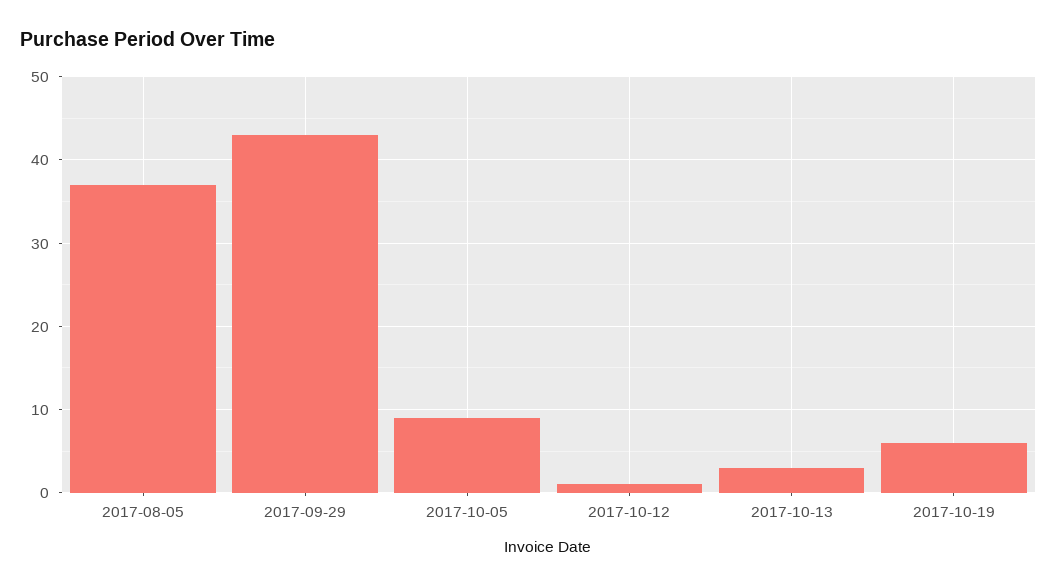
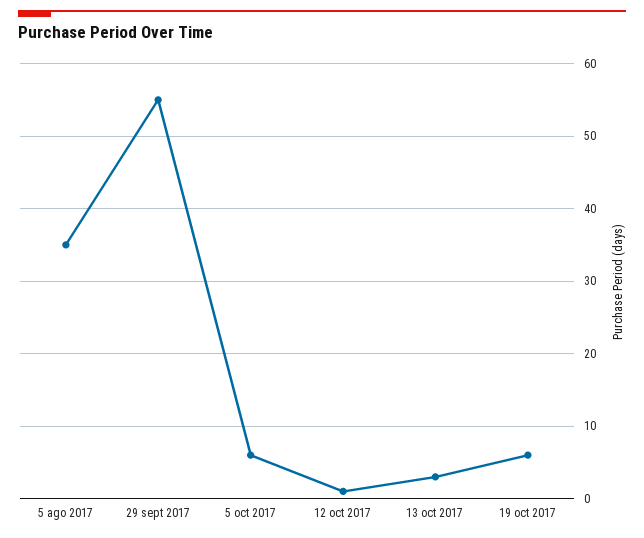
2017-08-05: 37 -> 35
2017-09-29: 43 -> 55
2017-10-05: 9 -> 6

